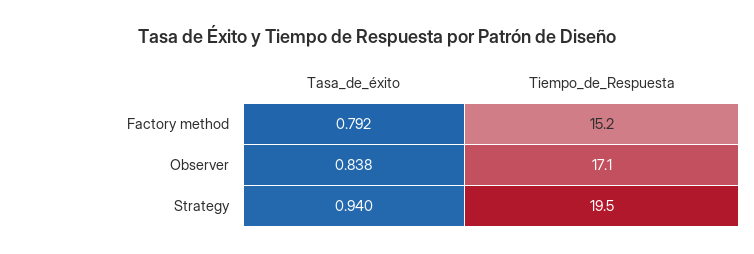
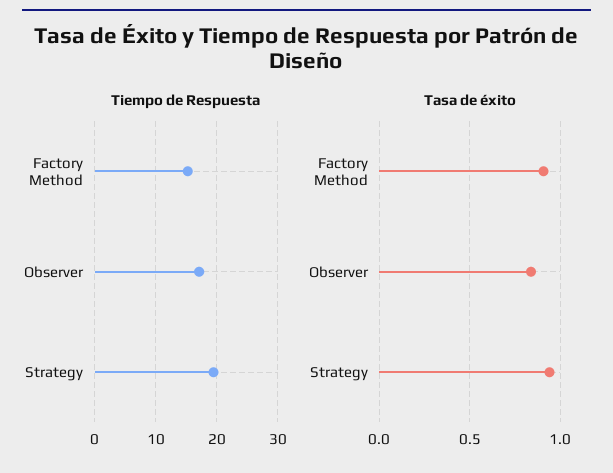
Tasa_de_éxito, Factory method: 0.792 -> 0.9

